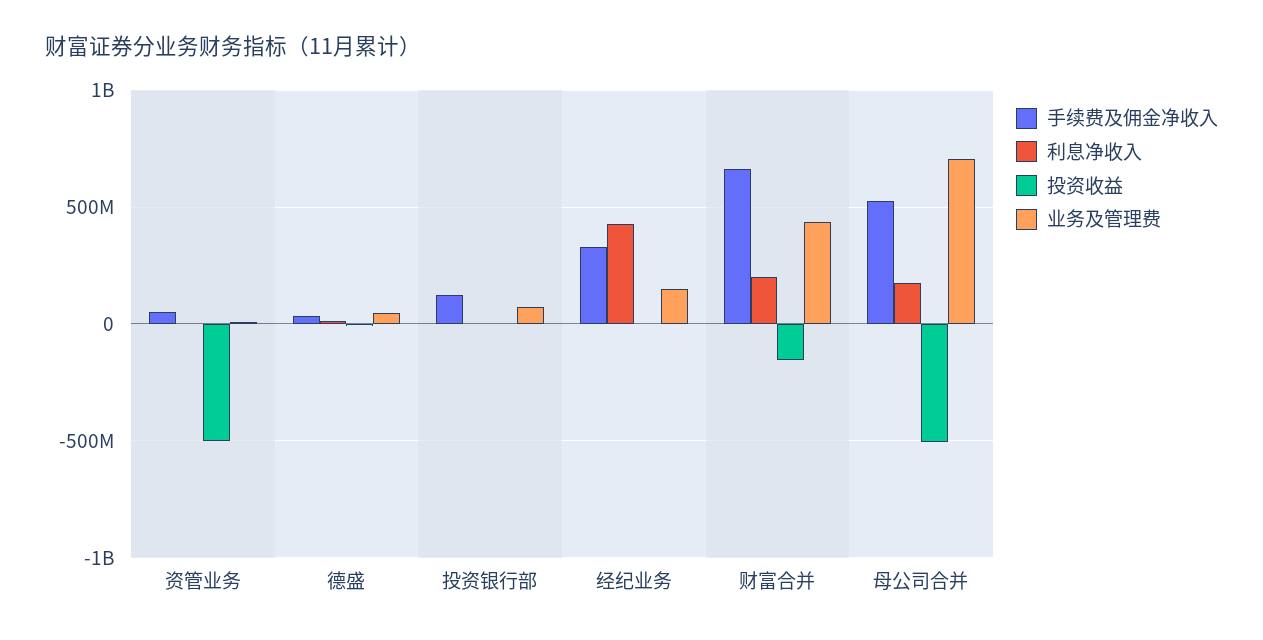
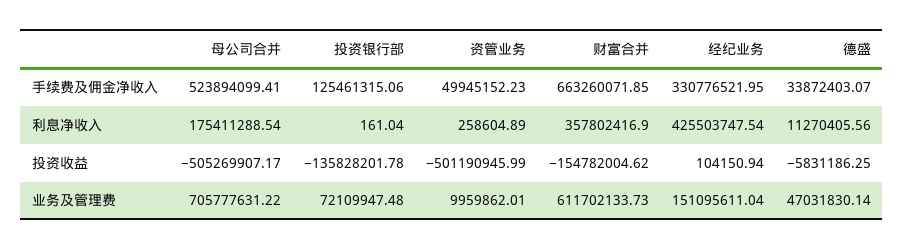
投资收益, 投资银行部: 0 -> -135828201.78
利息净收入, 财富合并: 200000000 -> 357802416.9
业务及管理费, 财富合并: 450000000 -> 611702133.73

